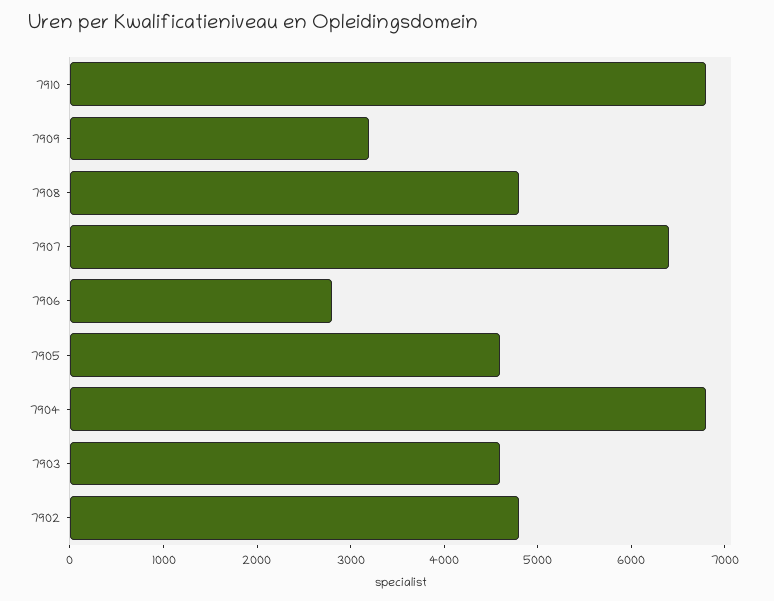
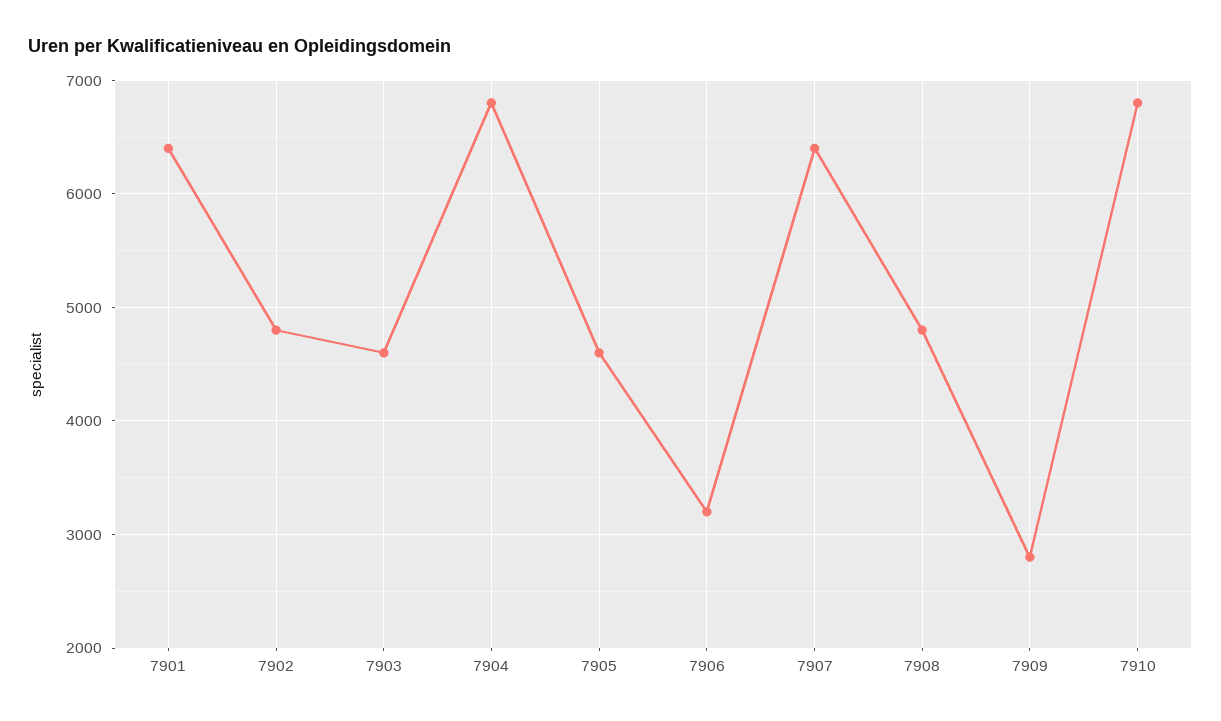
7909: 3200 -> 2800
7906: 2800 -> 3200
7901: none -> 6400

